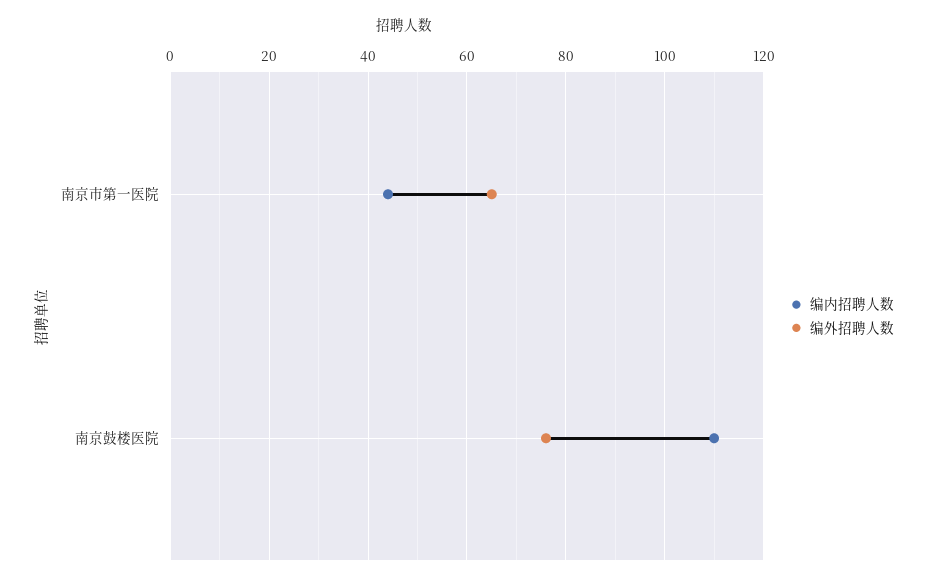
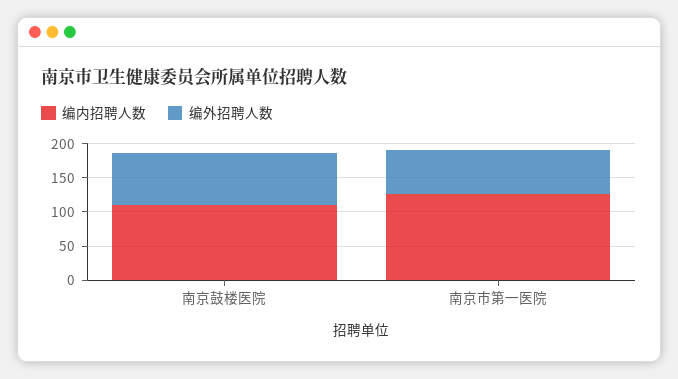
编内招聘人数, 南京市第一医院: 45 -> 125

